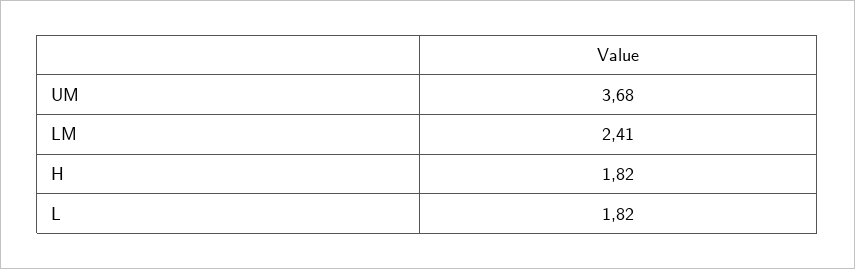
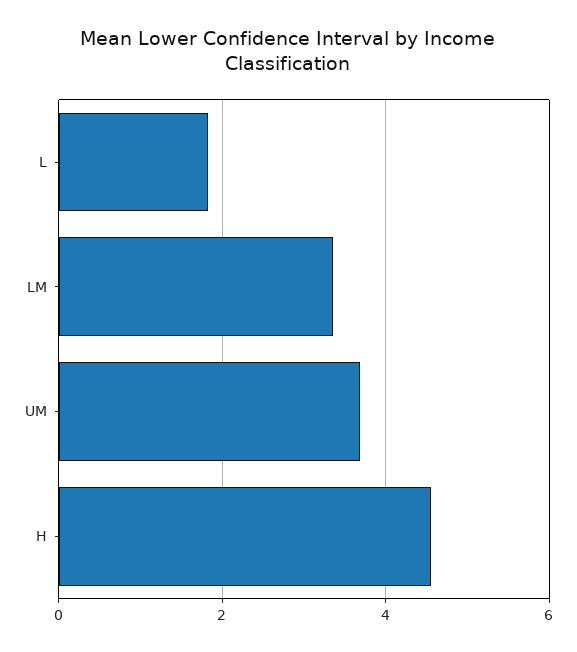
LM: 2.41 -> 3.4
H: 1.82 -> 4.6

